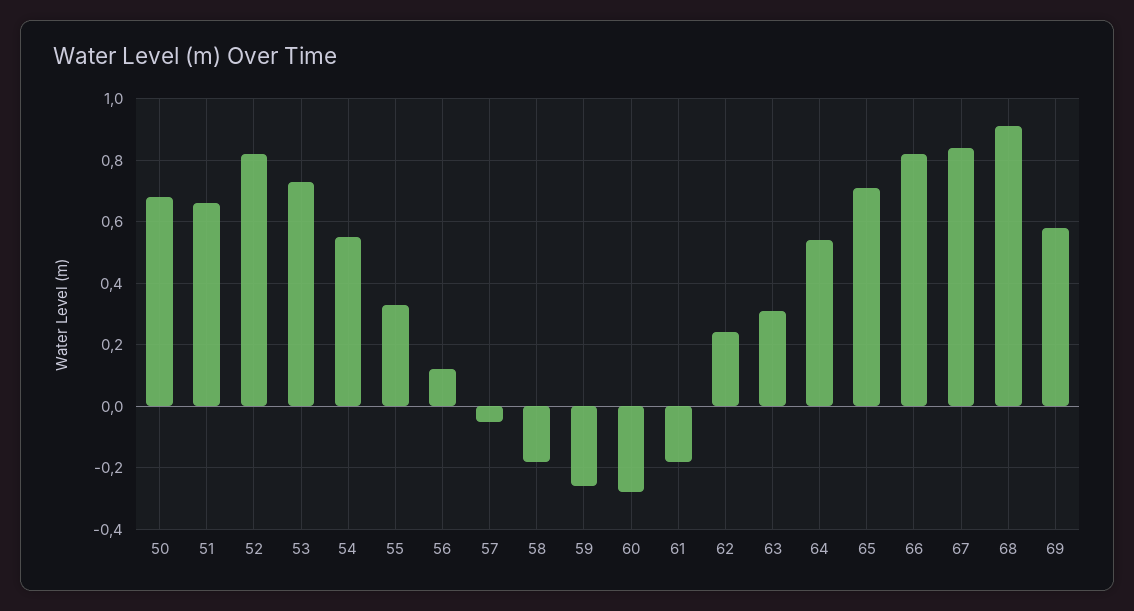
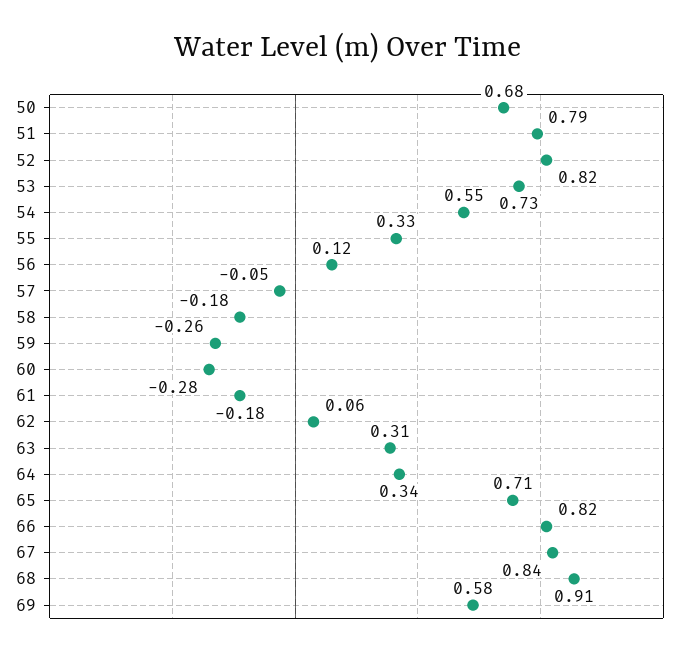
51: 0.65 -> 0.79
62: 0.25 -> 0.06
64: 0.55 -> 0.34

